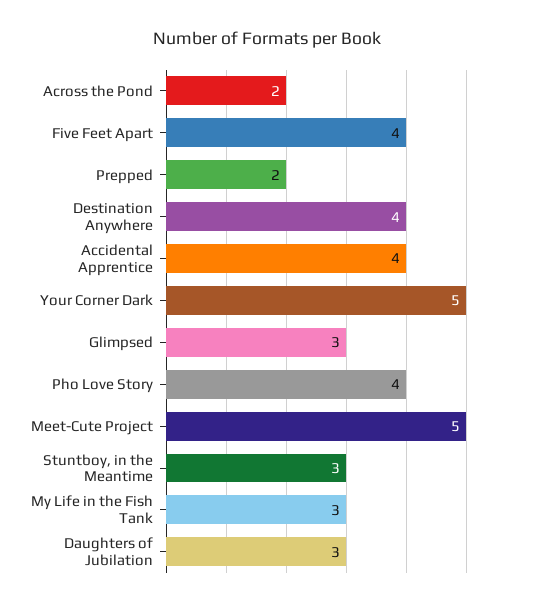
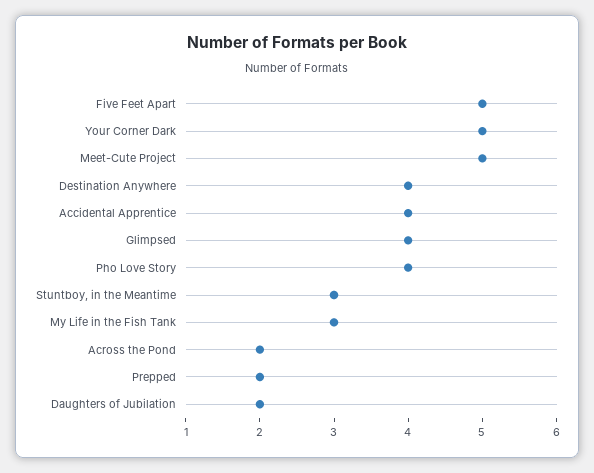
Five Feet Apart: 4 -> 5
Glimpsed: 3 -> 4
Daughters of Jubilation: 3 -> 2

